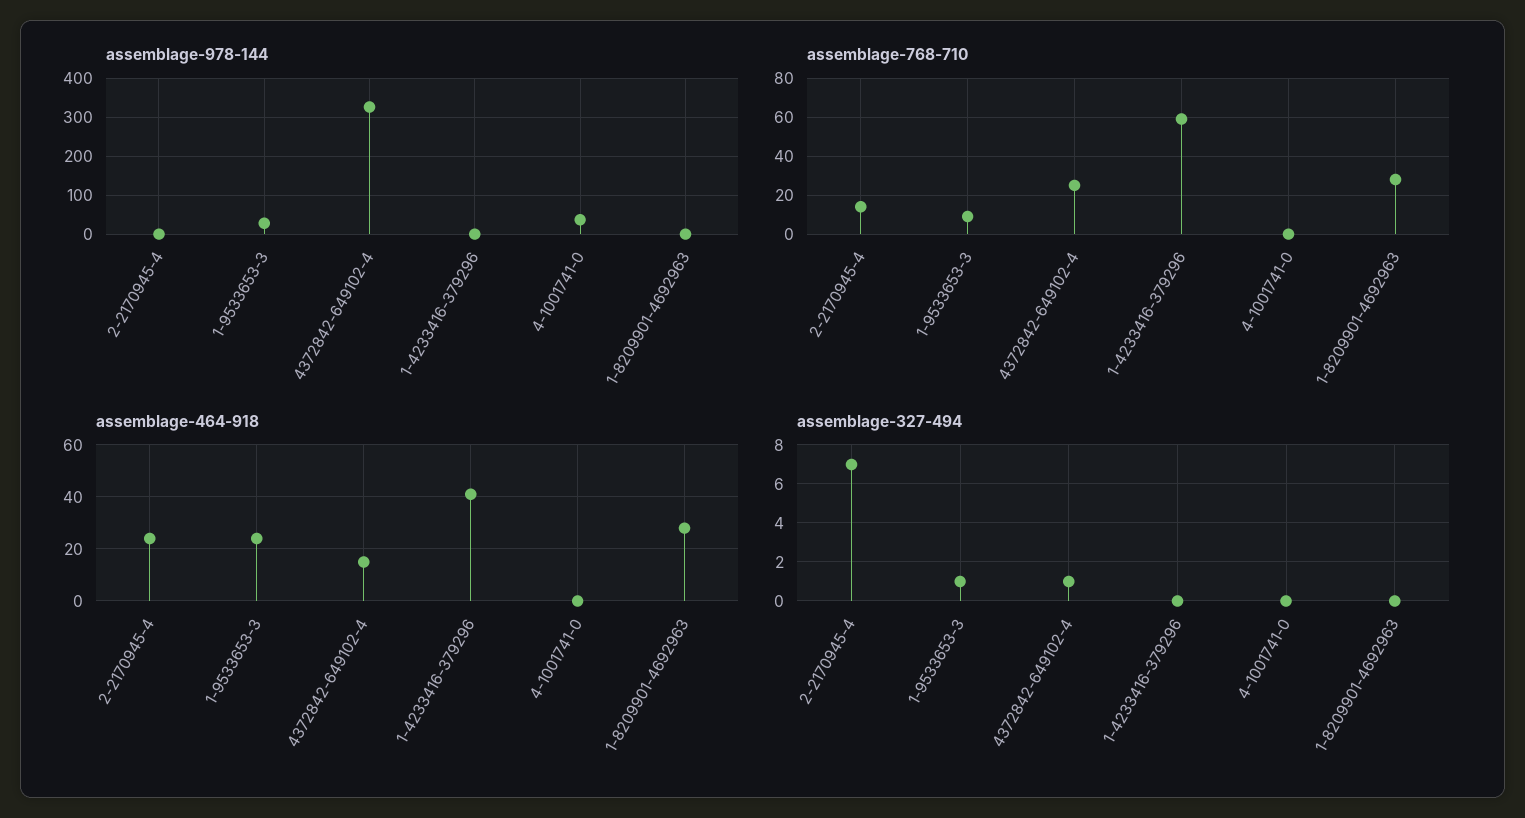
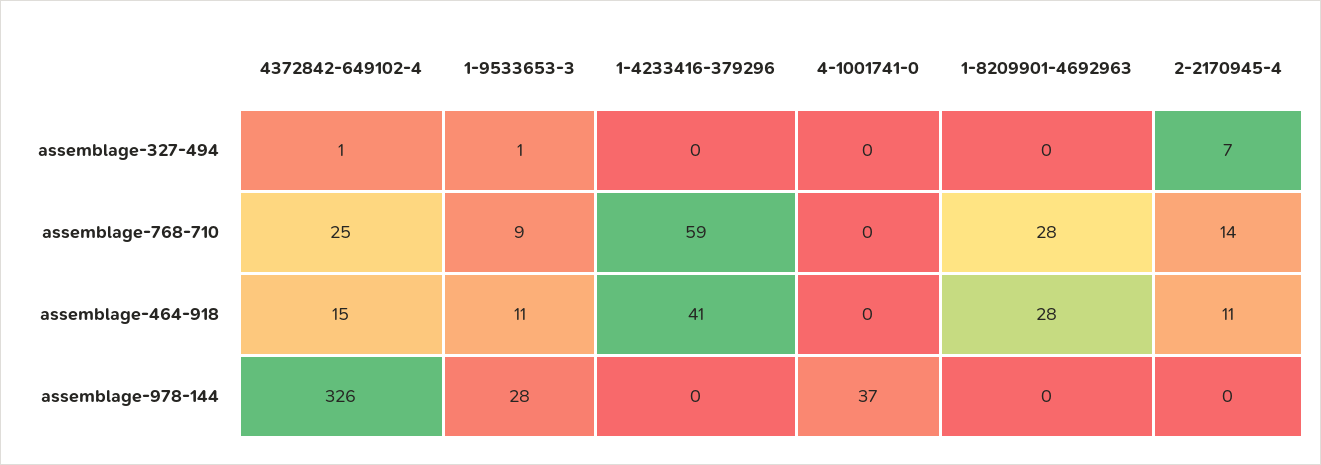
assemblage-464-918, 2-2170945-4: 25 -> 11
assemblage-464-918, 1-9533653-3: 25 -> 11

